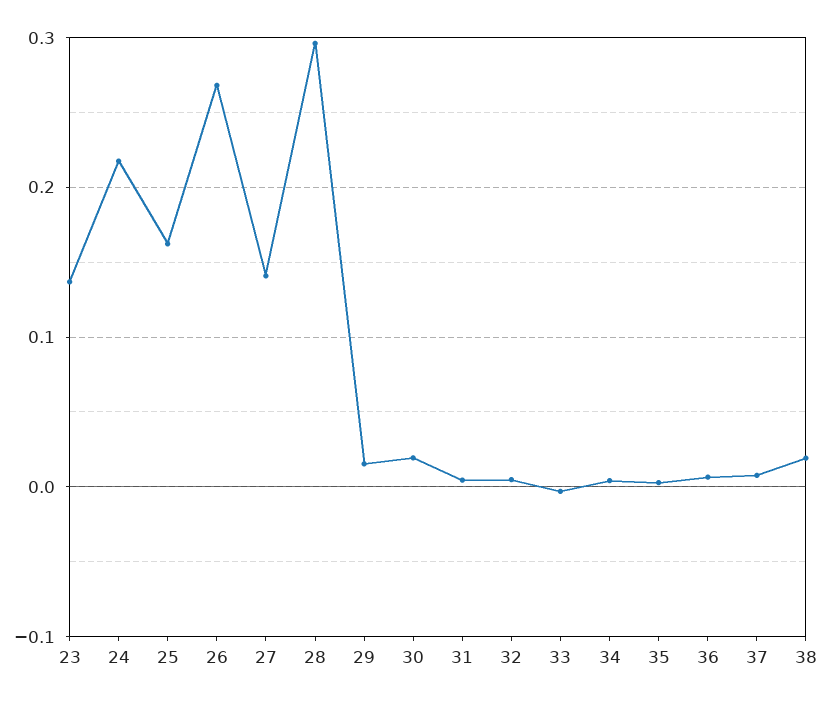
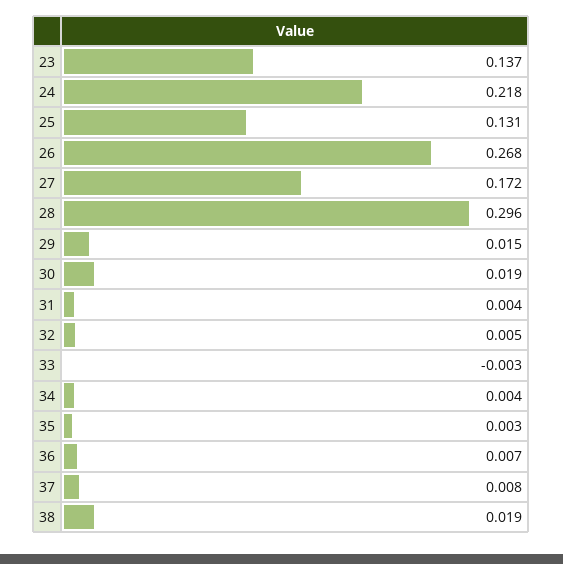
25: 0.16 -> 0.131
27: 0.14 -> 0.172

